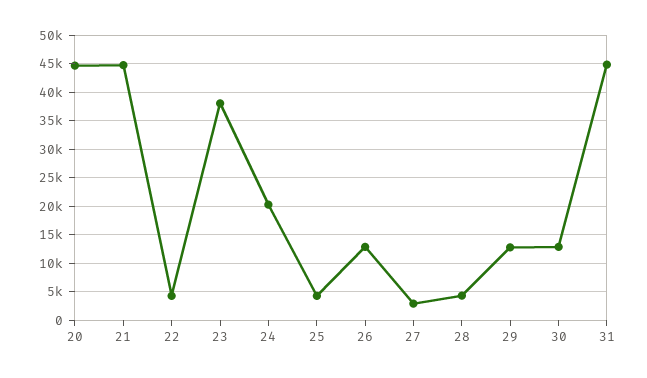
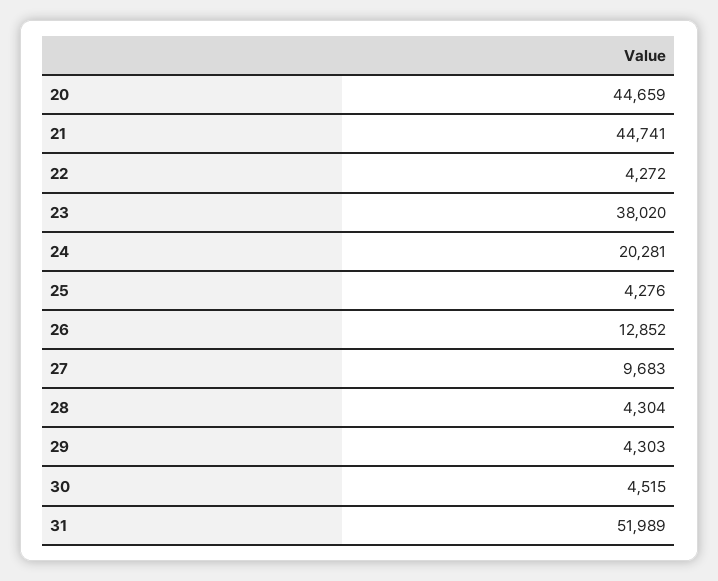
27: 2500 -> 9683
29: 12500 -> 4303
30: 12500 -> 4515
31: 45000 -> 51989

